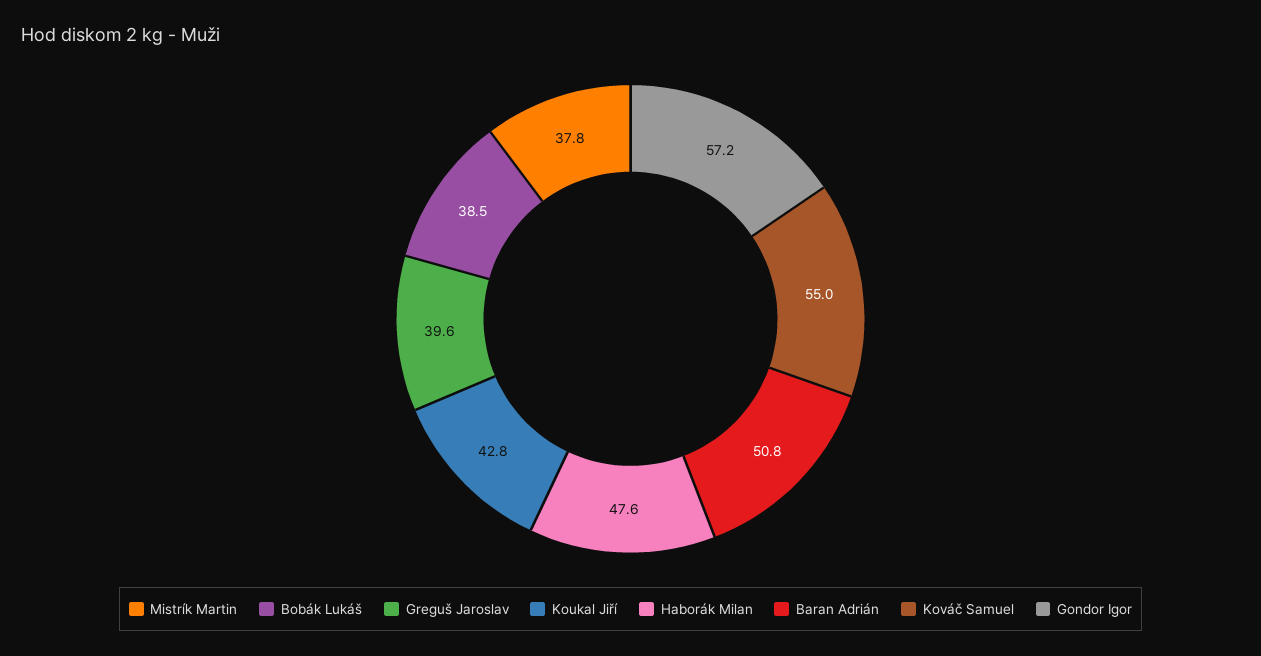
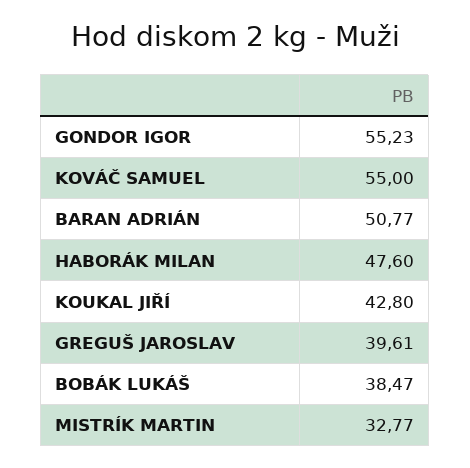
Mistrík Martin: 37.8 -> 32.77
Gondor Igor: 57.2 -> 55.23

